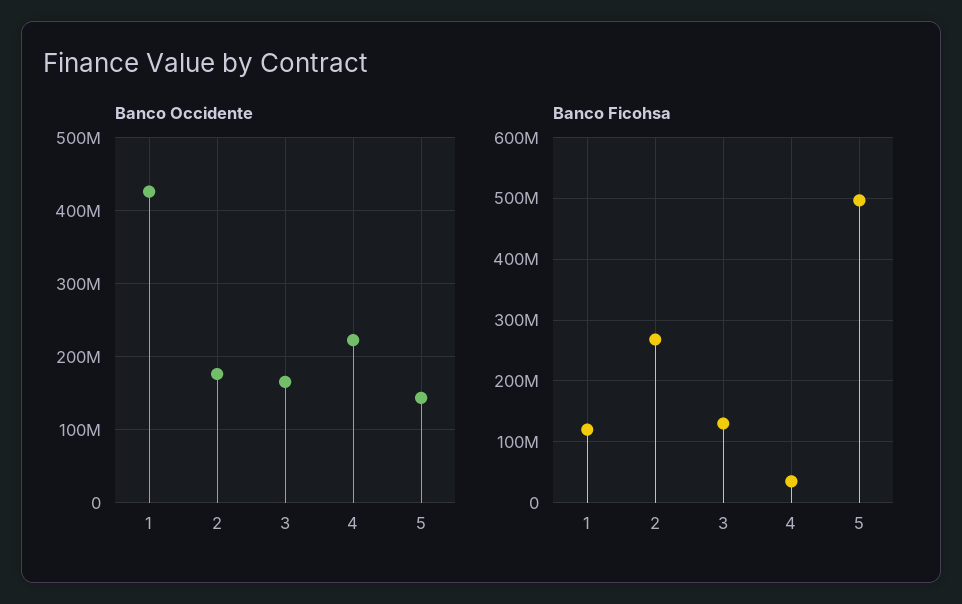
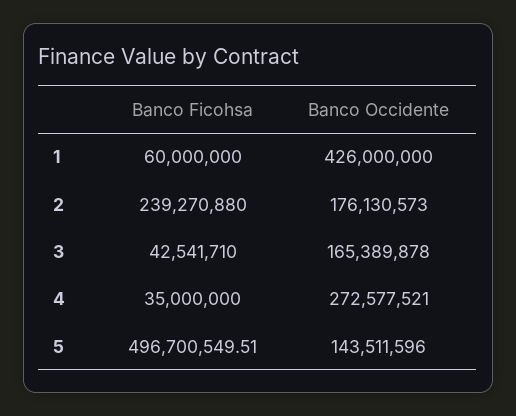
Banco Occidente, 4: 220000000 -> 272577521
Banco Ficohsa, 1: 120000000 -> 60000000
Banco Ficohsa, 2: 270000000 -> 239270880
Banco Ficohsa, 3: 130000000 -> 42541710

